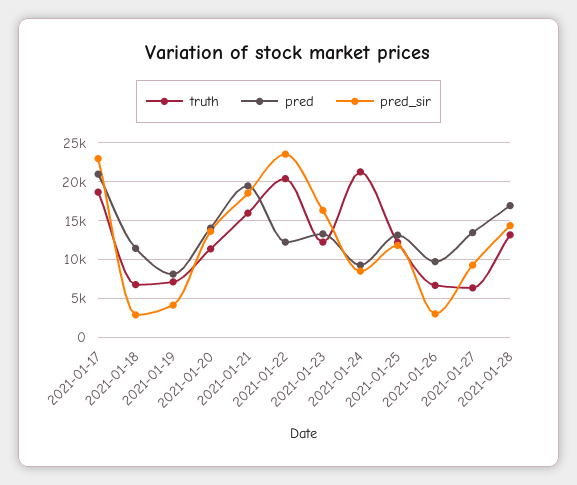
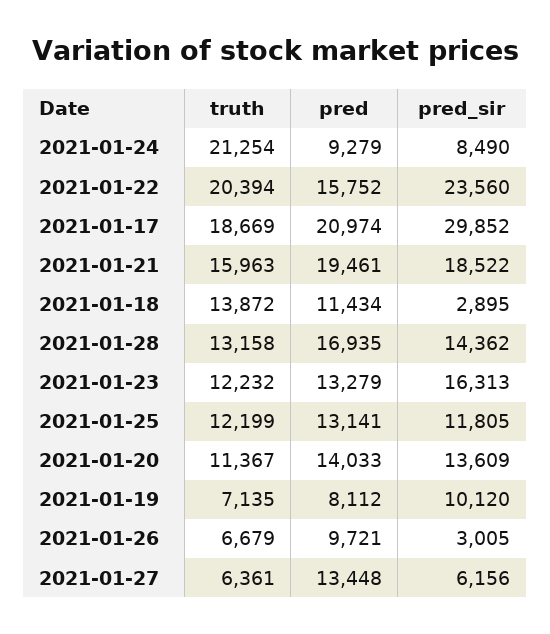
pred_sir, 2021-01-17: 23000 -> 29852
truth, 2021-01-18: 7000 -> 13872
pred_sir, 2021-01-19: 4000 -> 10120
pred, 2021-01-22: 12000 -> 15752
pred_sir, 2021-01-27: 9000 -> 6156

